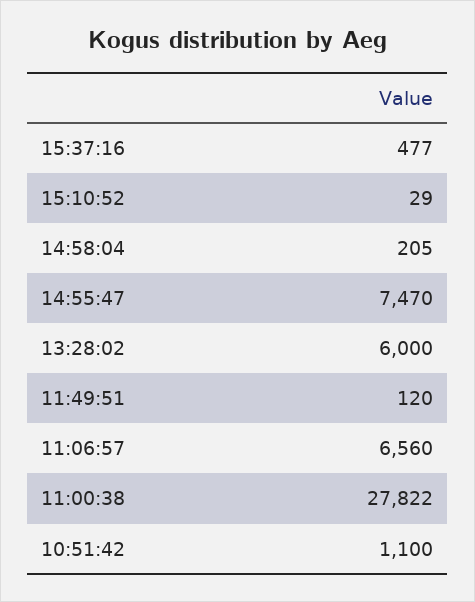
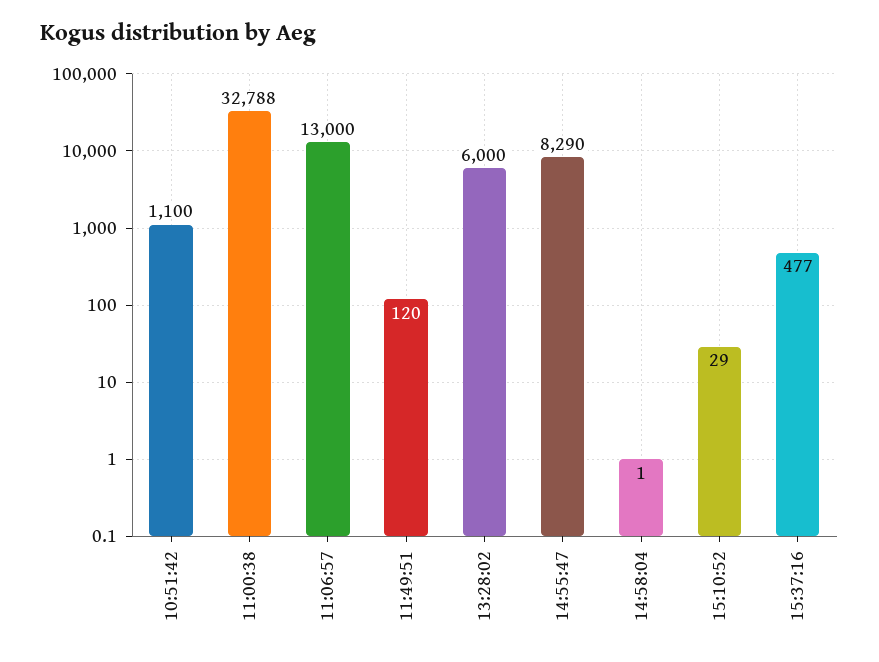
14:58:04: 205 -> 1
14:55:47: 7470 -> 8290
11:06:57: 6560 -> 13000
11:00:38: 27822 -> 32788

